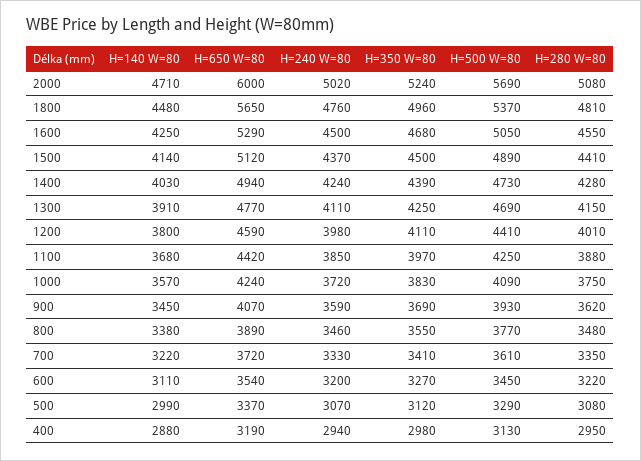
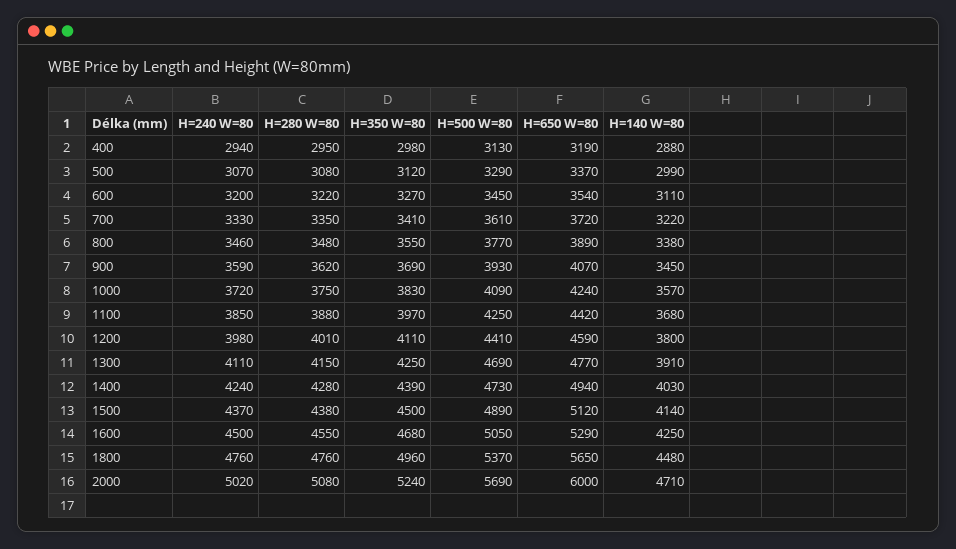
H=280 W=80, 1800: 4810 -> 4760
H=280 W=80, 1500: 4410 -> 4380

